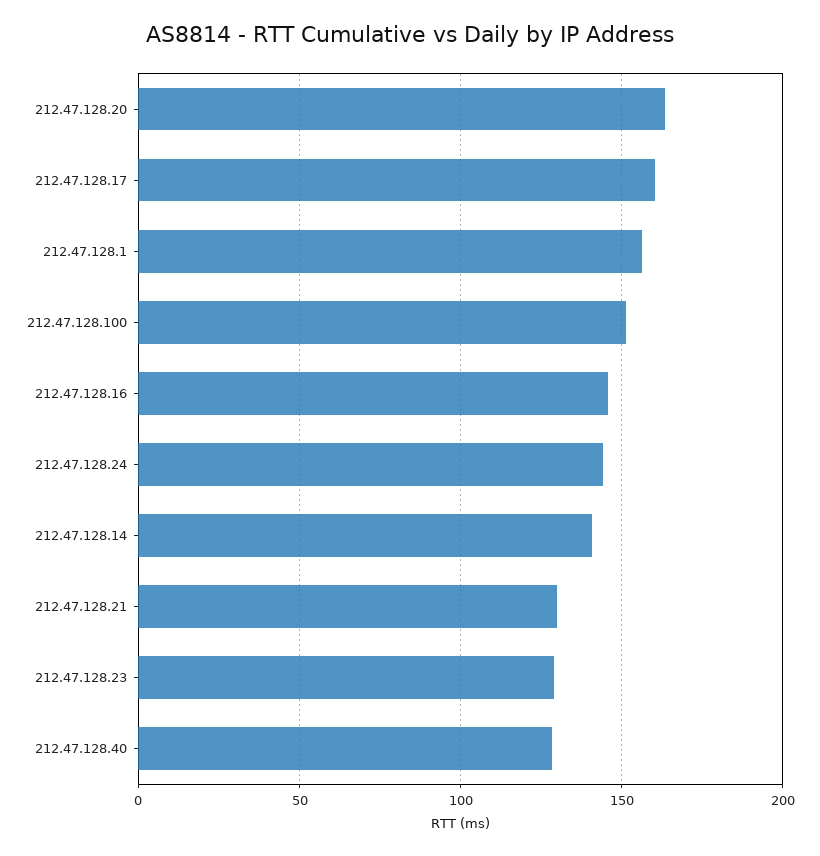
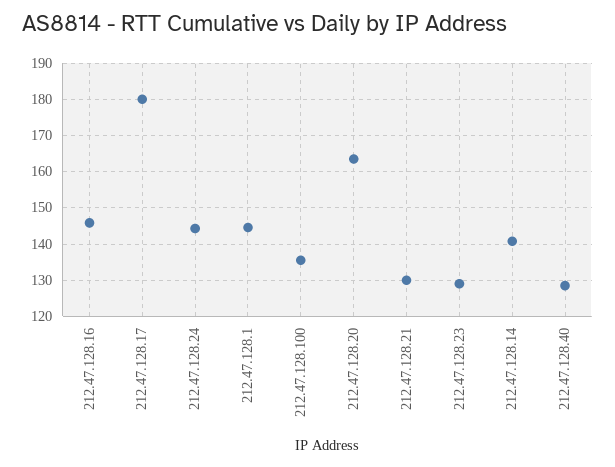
212.47.128.17: 160 -> 180
212.47.128.1: 155 -> 144
212.47.128.100: 150 -> 136

